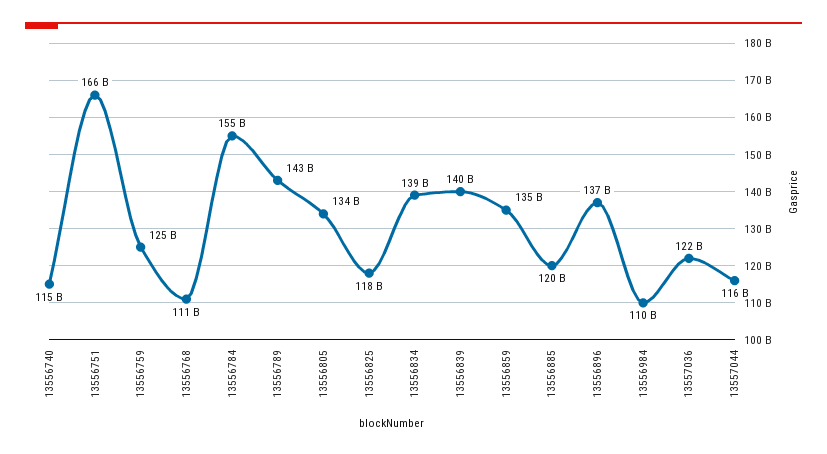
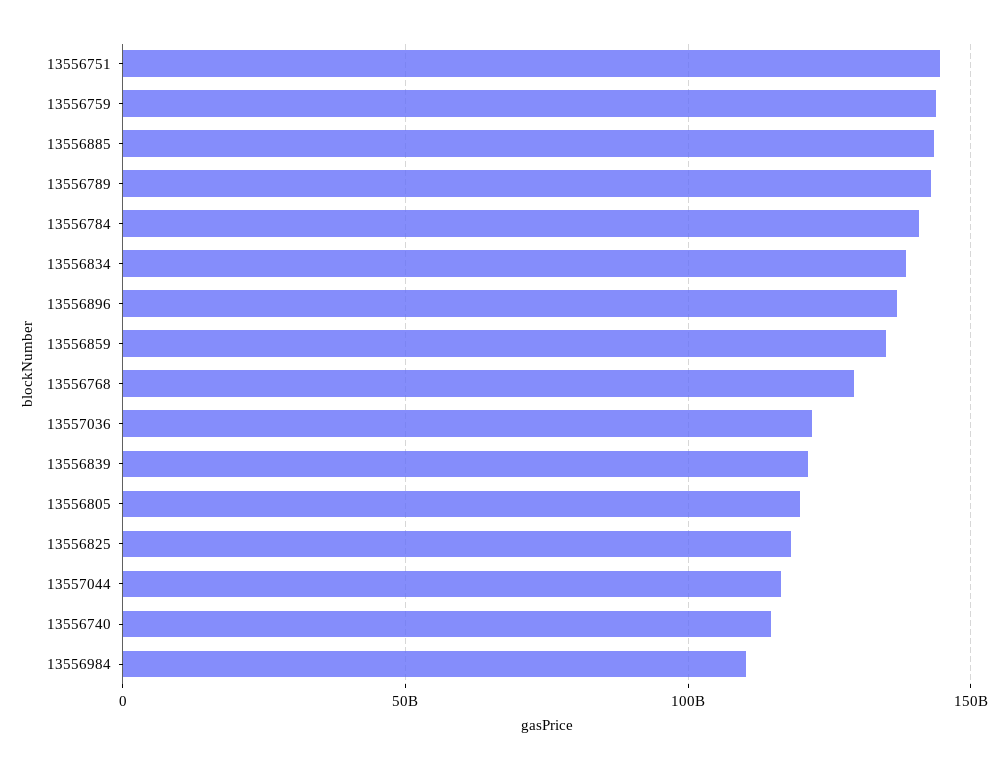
13556751: 166000000000 -> 145000000000
13556759: 125000000000 -> 145000000000
13556768: 111000000000 -> 130000000000
13556784: 155000000000 -> 140000000000
13556805: 134000000000 -> 120000000000
13556839: 140000000000 -> 120000000000
13556885: 120000000000 -> 145000000000

